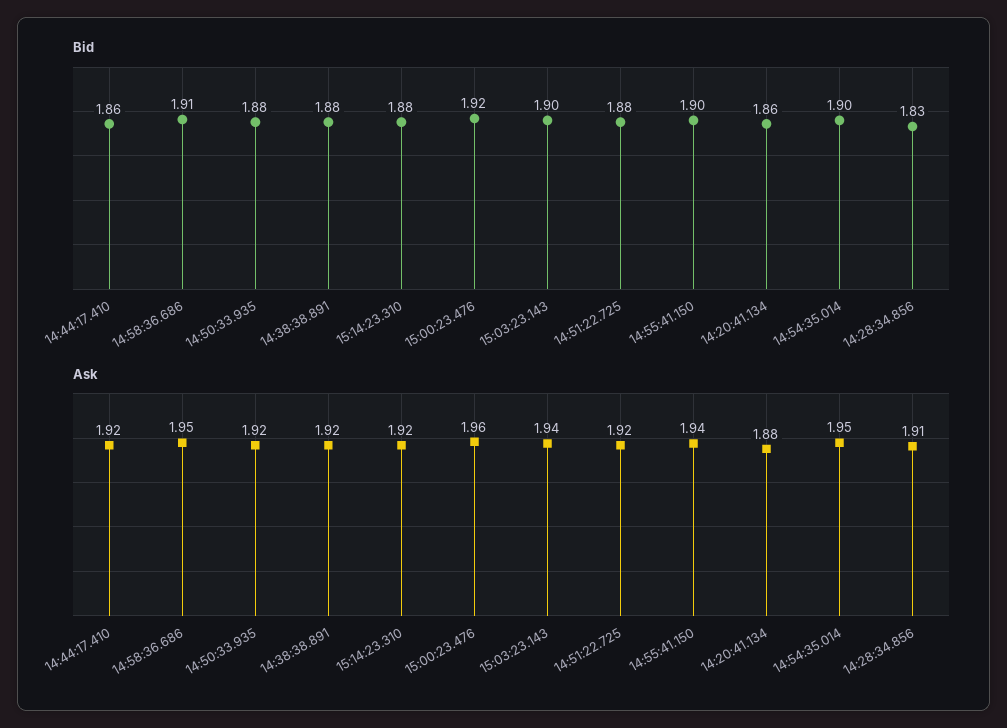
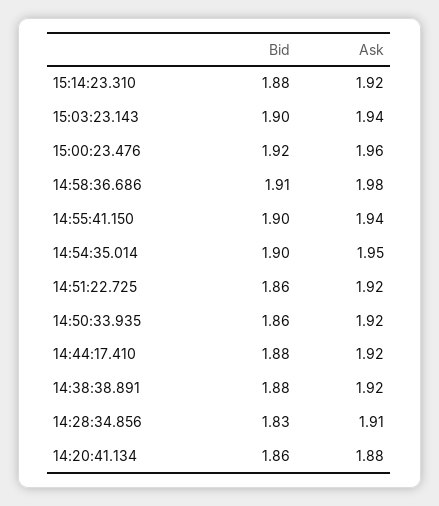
Bid, 14:44:17.410: 1.86 -> 1.88
Bid, 14:50:33.935: 1.88 -> 1.86
Bid, 14:51:22.725: 1.88 -> 1.86
Ask, 14:58:36.686: 1.95 -> 1.98

